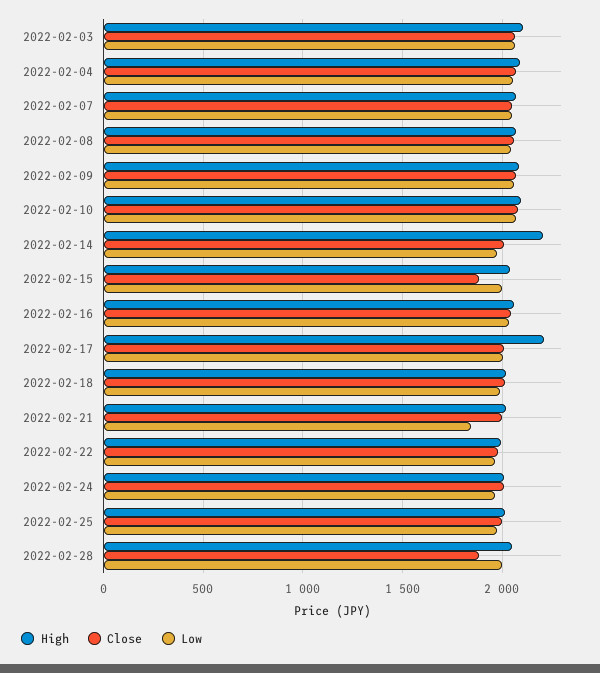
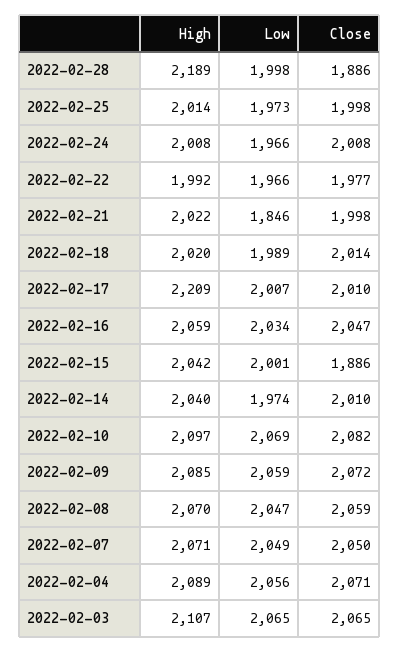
High, 2022-02-14: 2200 -> 2040
High, 2022-02-28: 2050 -> 2189

